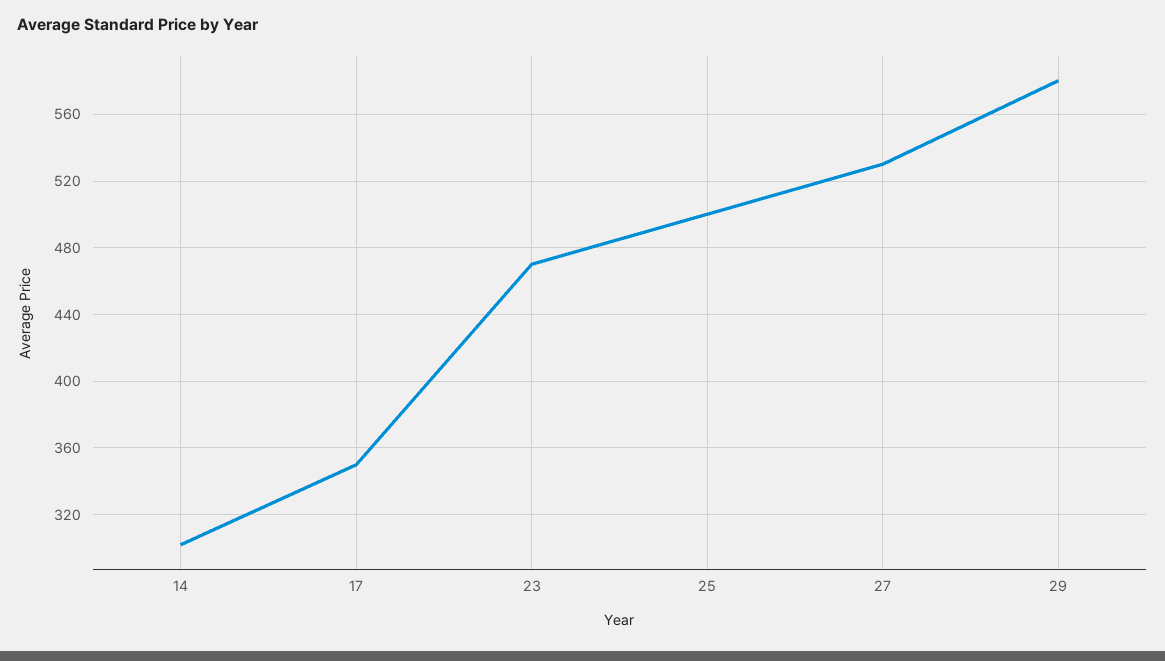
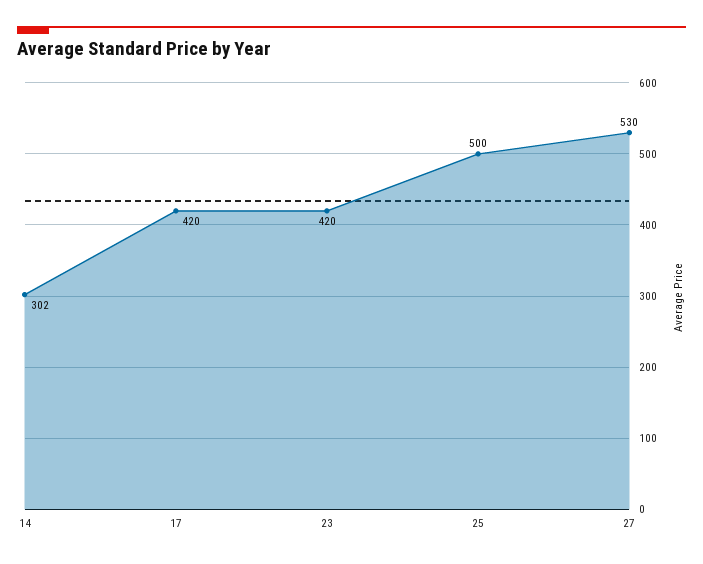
17: 350 -> 420
23: 470 -> 420
29: 580 -> none

